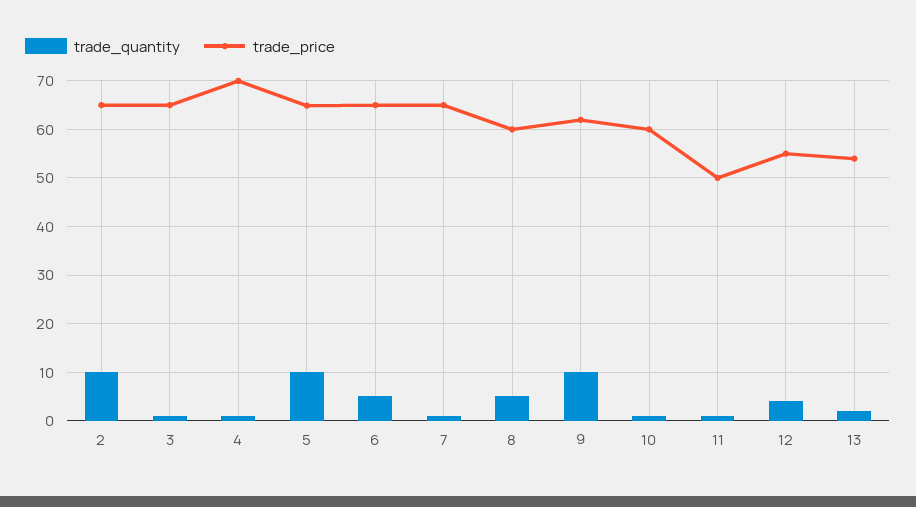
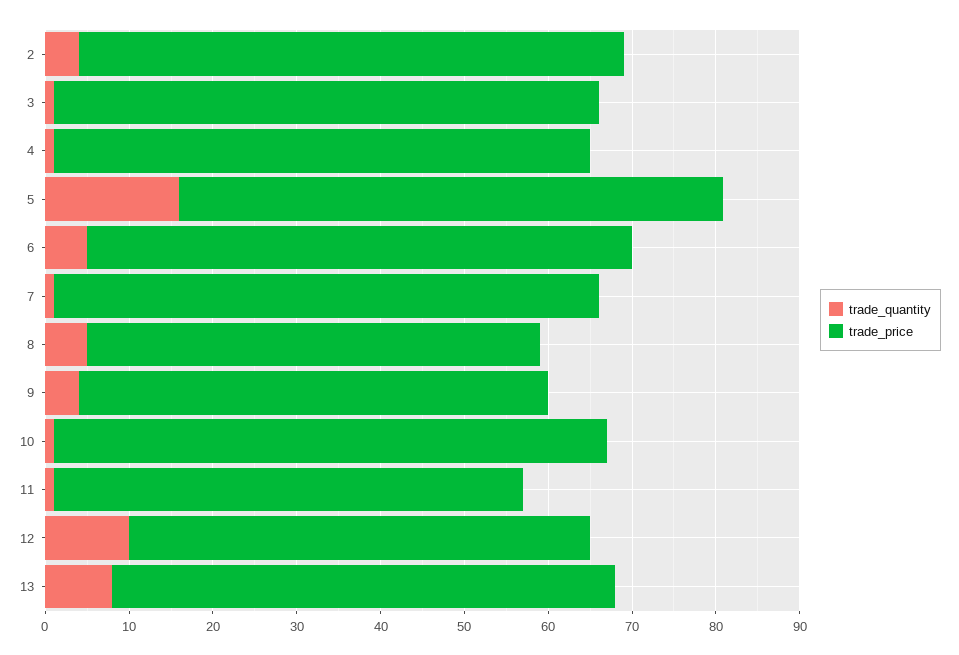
trade_quantity, 2: 10 -> 4
trade_price, 4: 70 -> 64
trade_quantity, 5: 10 -> 16
trade_price, 8: 60 -> 54
trade_quantity, 9: 10 -> 4
trade_price, 9: 62 -> 56
trade_price, 10: 60 -> 66
trade_price, 11: 50 -> 56
trade_quantity, 12: 4 -> 10
trade_quantity, 13: 2 -> 8
trade_price, 13: 54 -> 60

